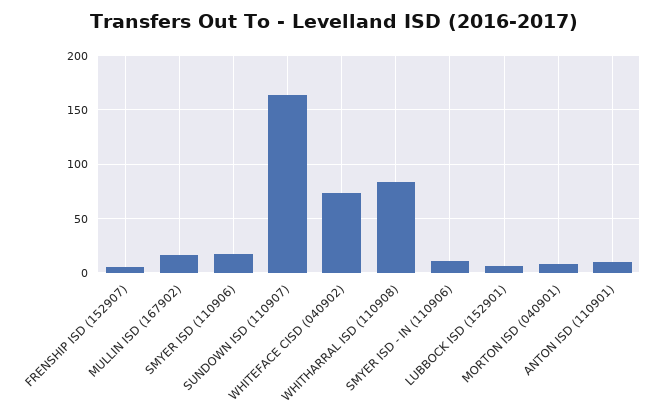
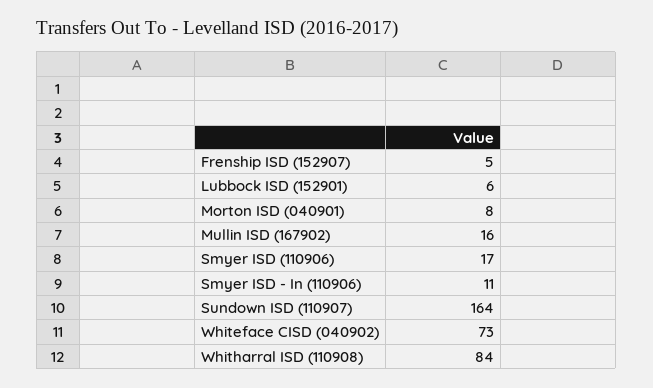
ANTON ISD (110901): 10 -> none

